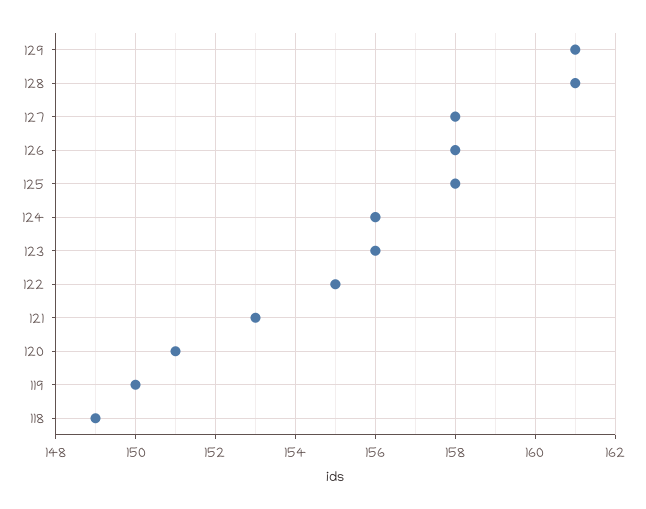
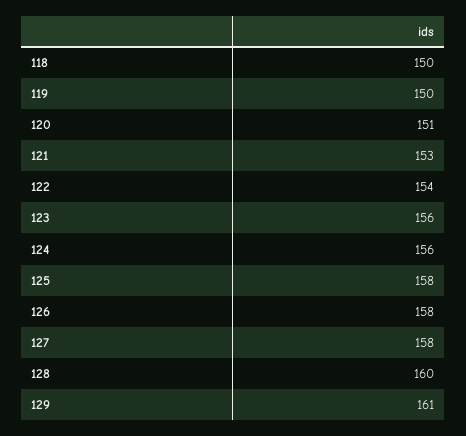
128: 161 -> 160
122: 155 -> 154
118: 149 -> 150

